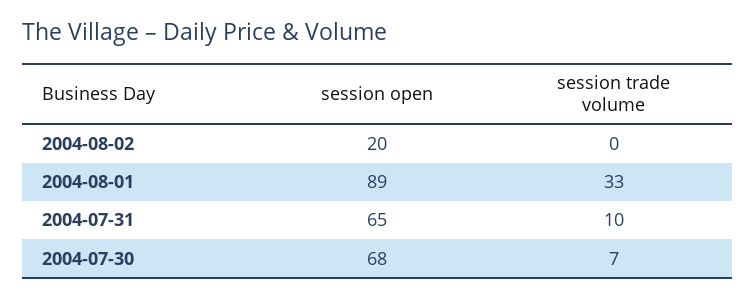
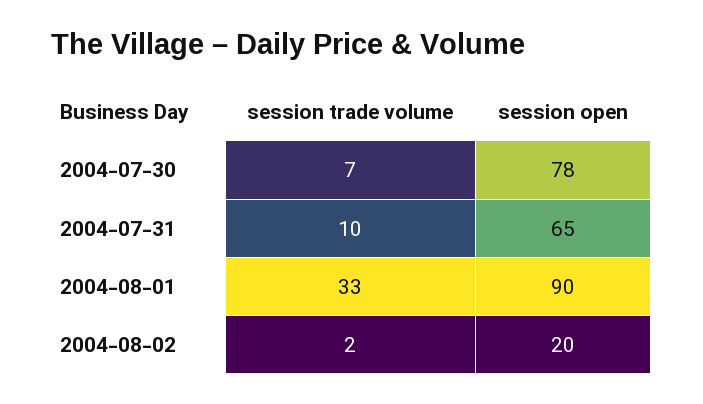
session trade volume, 2004-08-02: 0 -> 2
session open, 2004-08-01: 89 -> 90
session open, 2004-07-30: 68 -> 78

